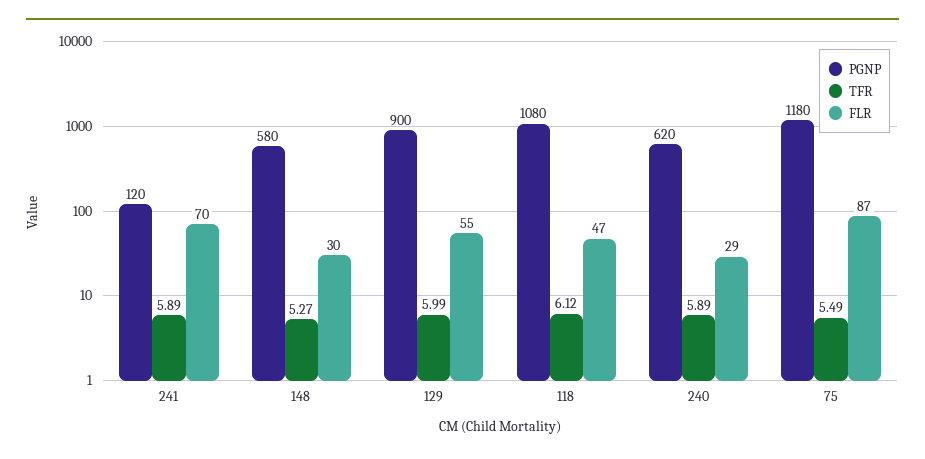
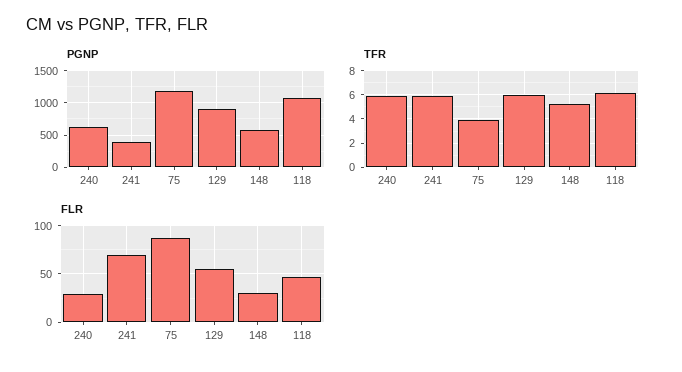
PGNP, 241: 120 -> 400
TFR, 75: 5.49 -> 4

